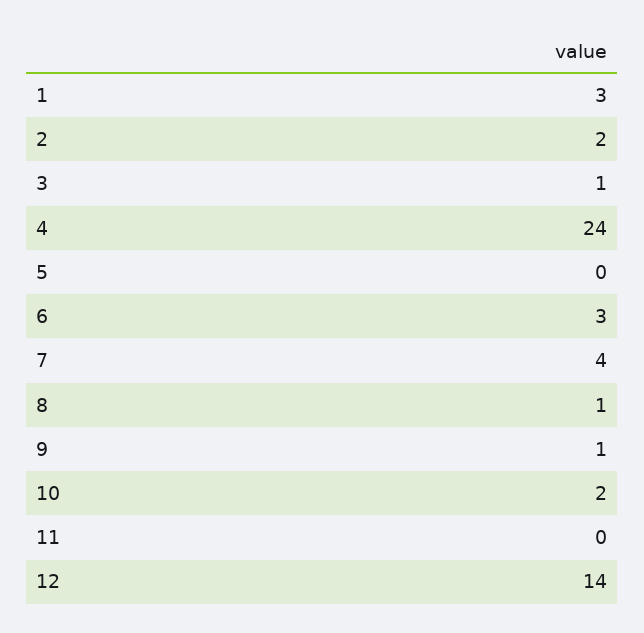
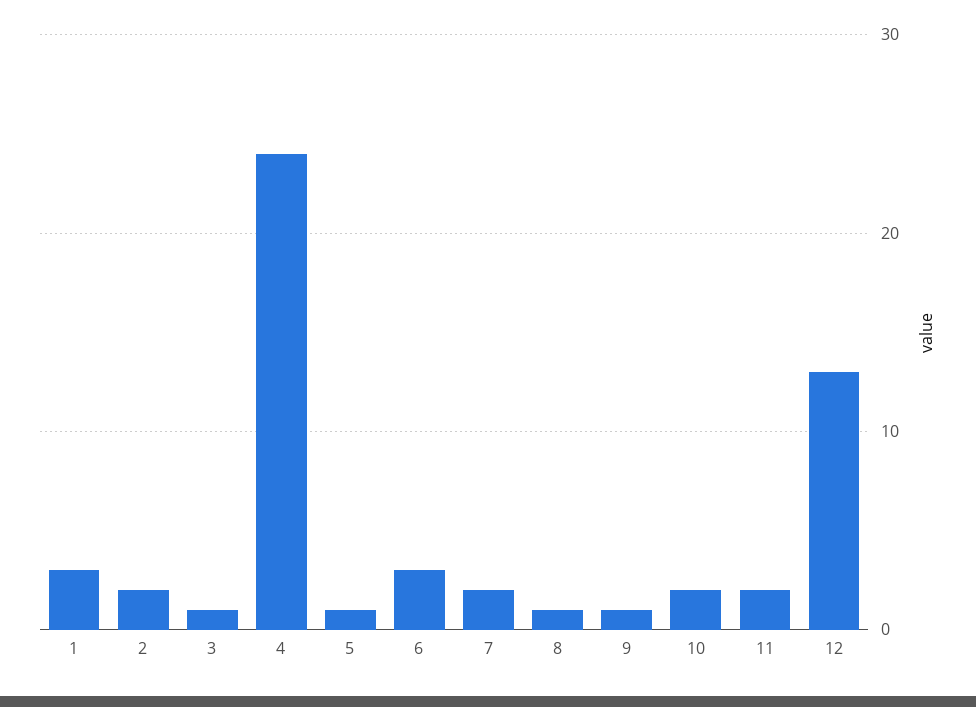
5: 0 -> 1
7: 4 -> 2
11: 0 -> 2
12: 14 -> 13

